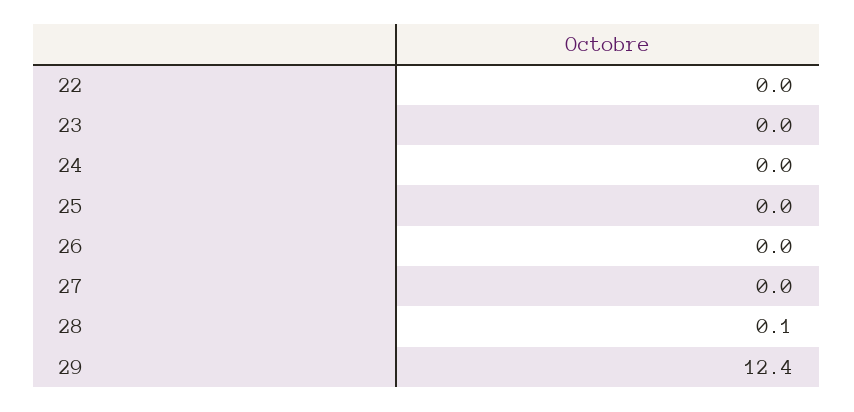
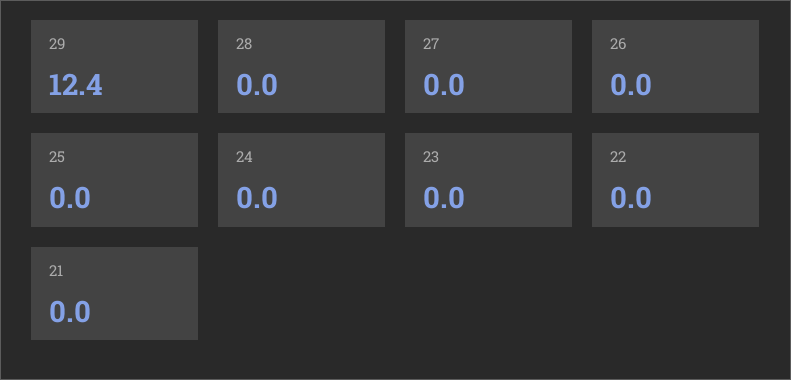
28: 0.1 -> 0
21: none -> 0

